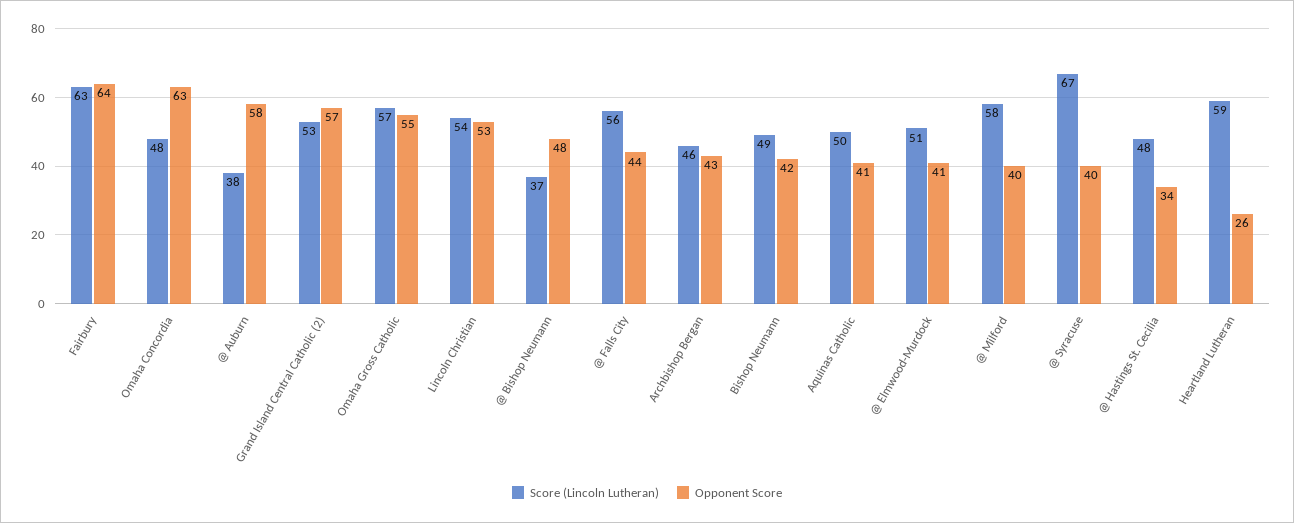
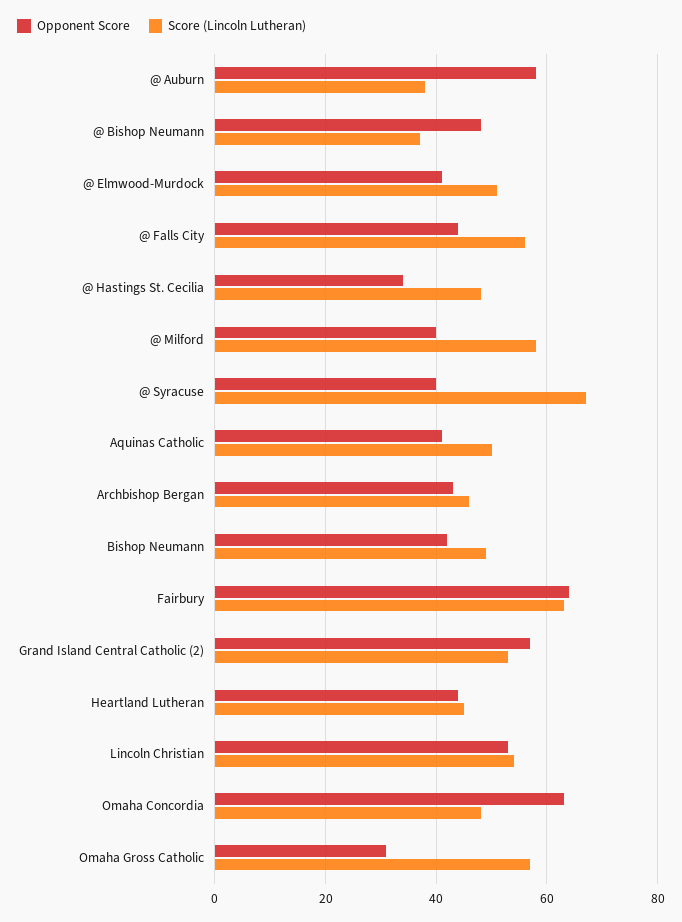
Opponent Score, Omaha Gross Catholic: 55 -> 30
Score (Lincoln Lutheran), Heartland Lutheran: 59 -> 45
Opponent Score, Heartland Lutheran: 26 -> 45

